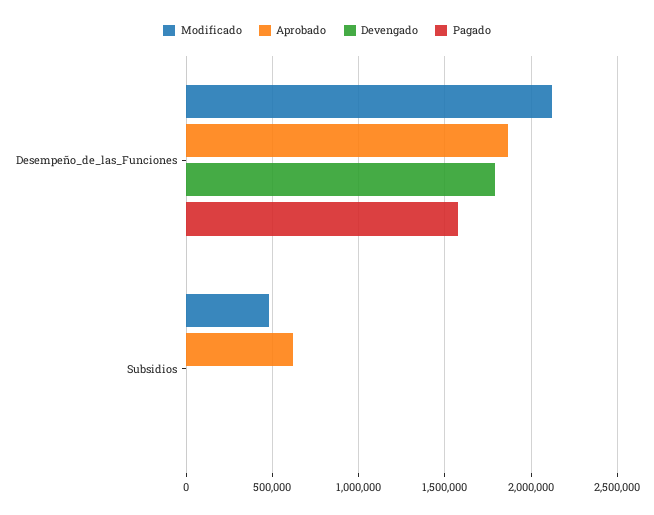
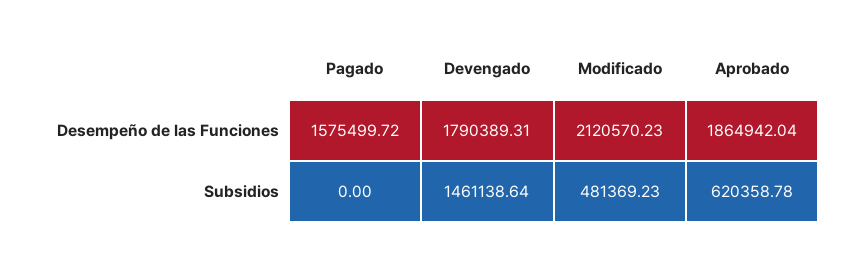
Devengado, Subsidios: 0 -> 1461138.64

